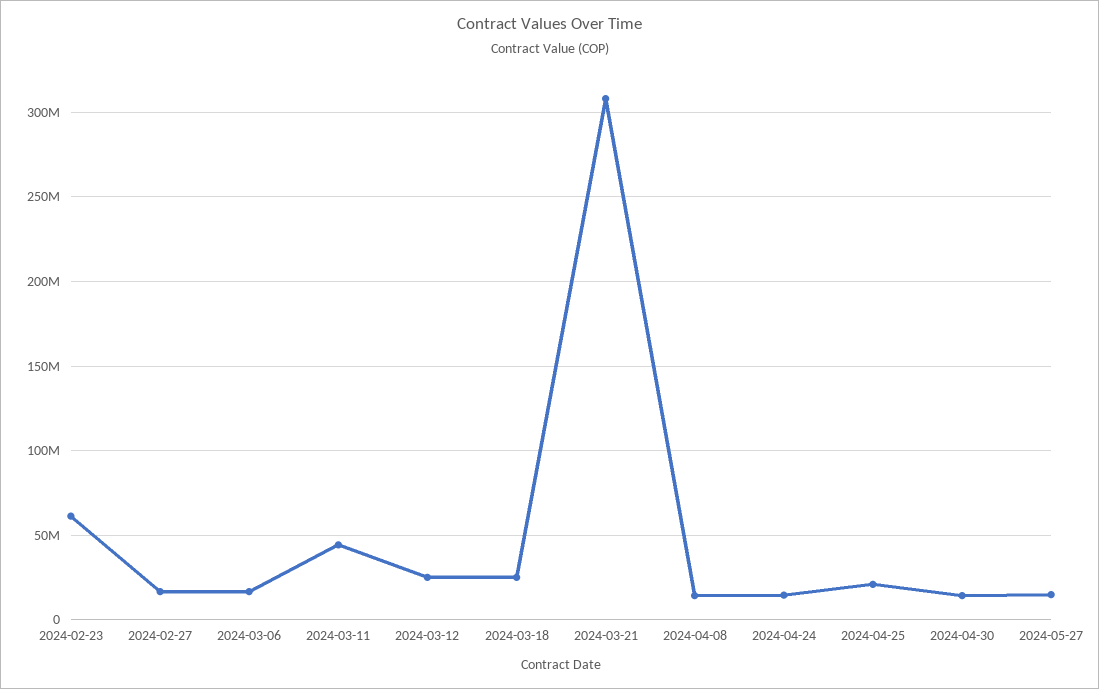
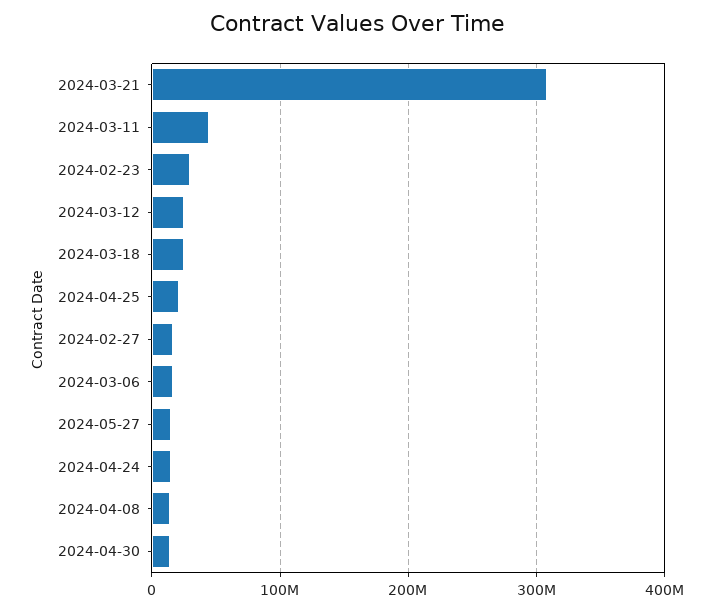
2024-02-23: 60000000 -> 30000000

